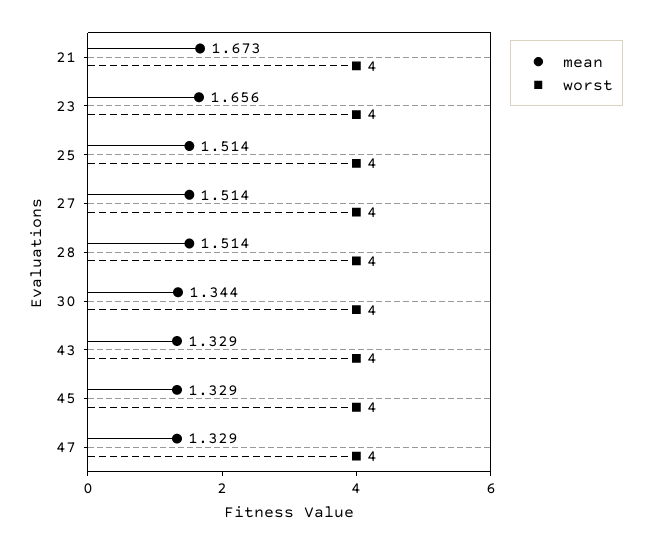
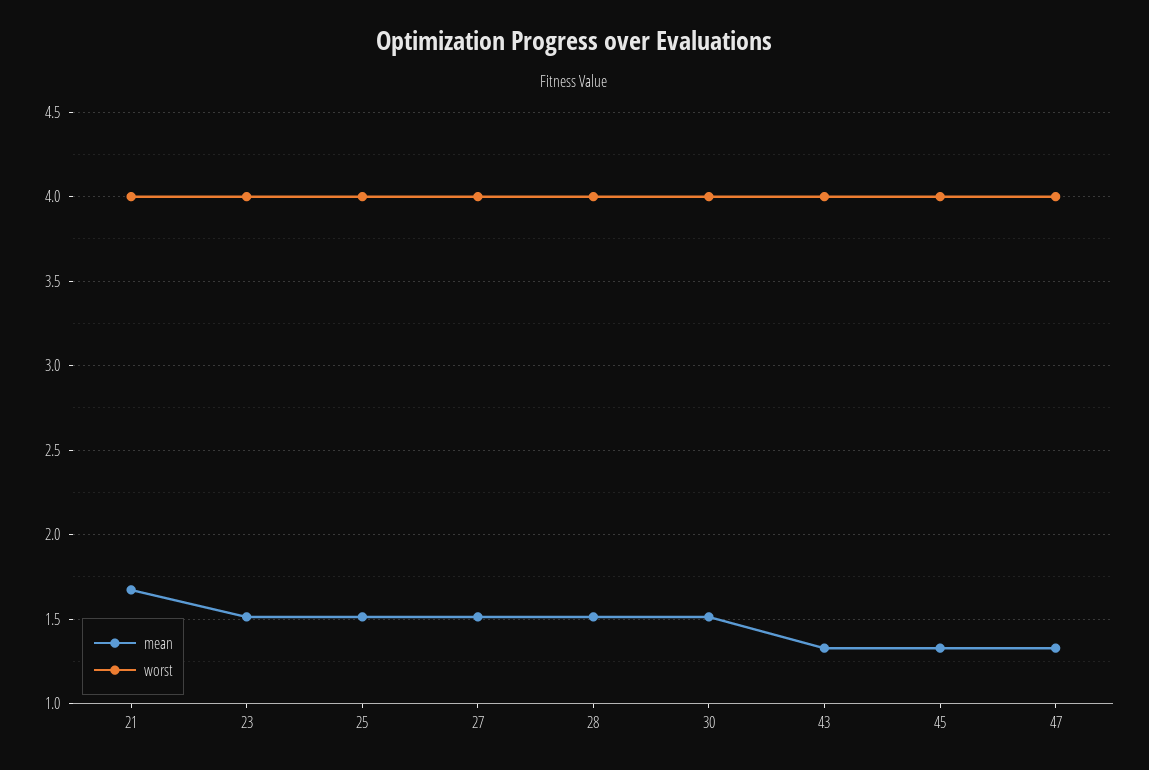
mean, 23: 1.656 -> 1.5
mean, 30: 1.344 -> 1.5

